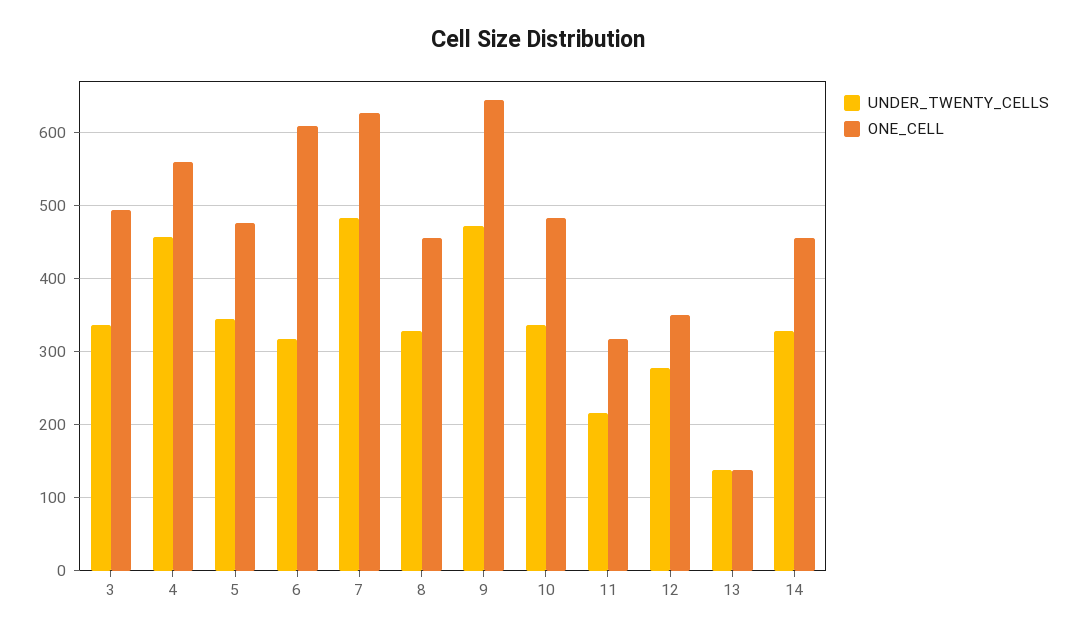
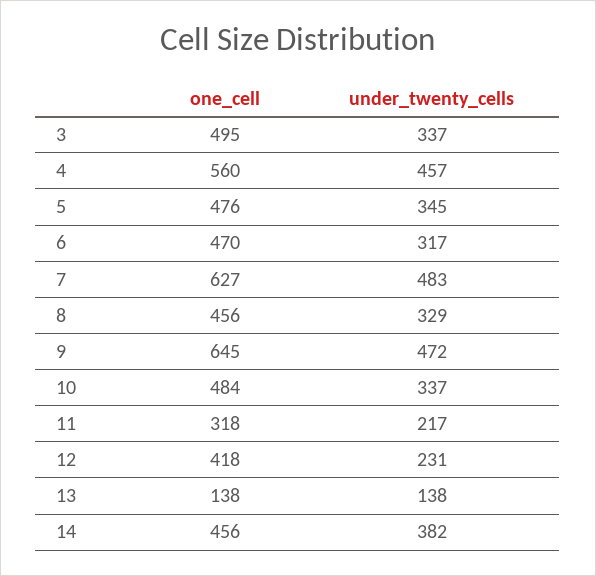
ONE_CELL, 6: 610 -> 470
UNDER_TWENTY_CELLS, 12: 280 -> 231
ONE_CELL, 12: 350 -> 418
UNDER_TWENTY_CELLS, 14: 330 -> 382

